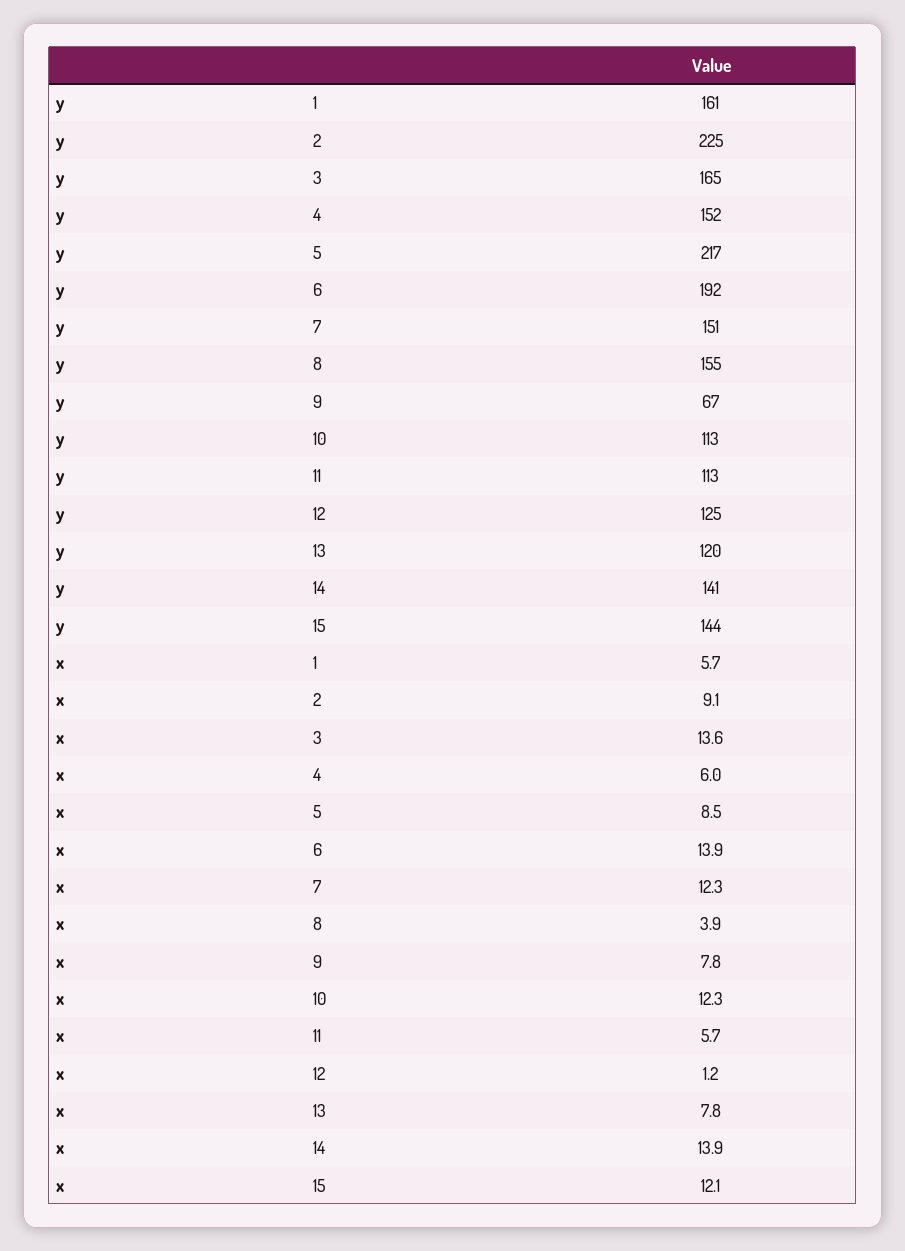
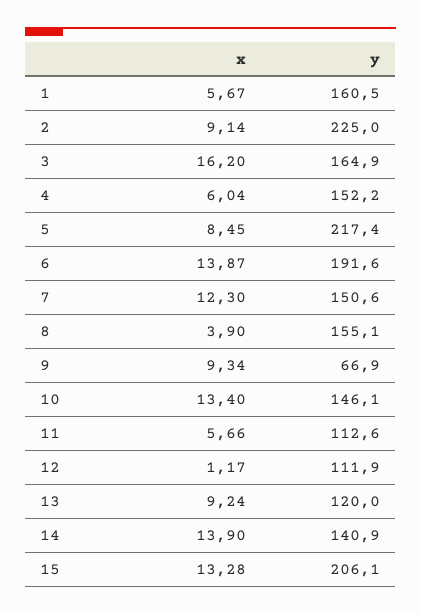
y, 10: 113 -> 146.1
y, 12: 125 -> 111.9
y, 15: 144 -> 206.1
x, 3: 13.6 -> 16.2
x, 9: 7.8 -> 9.34
x, 10: 12.3 -> 13.4
x, 13: 7.8 -> 9.24
x, 15: 12.1 -> 13.28

